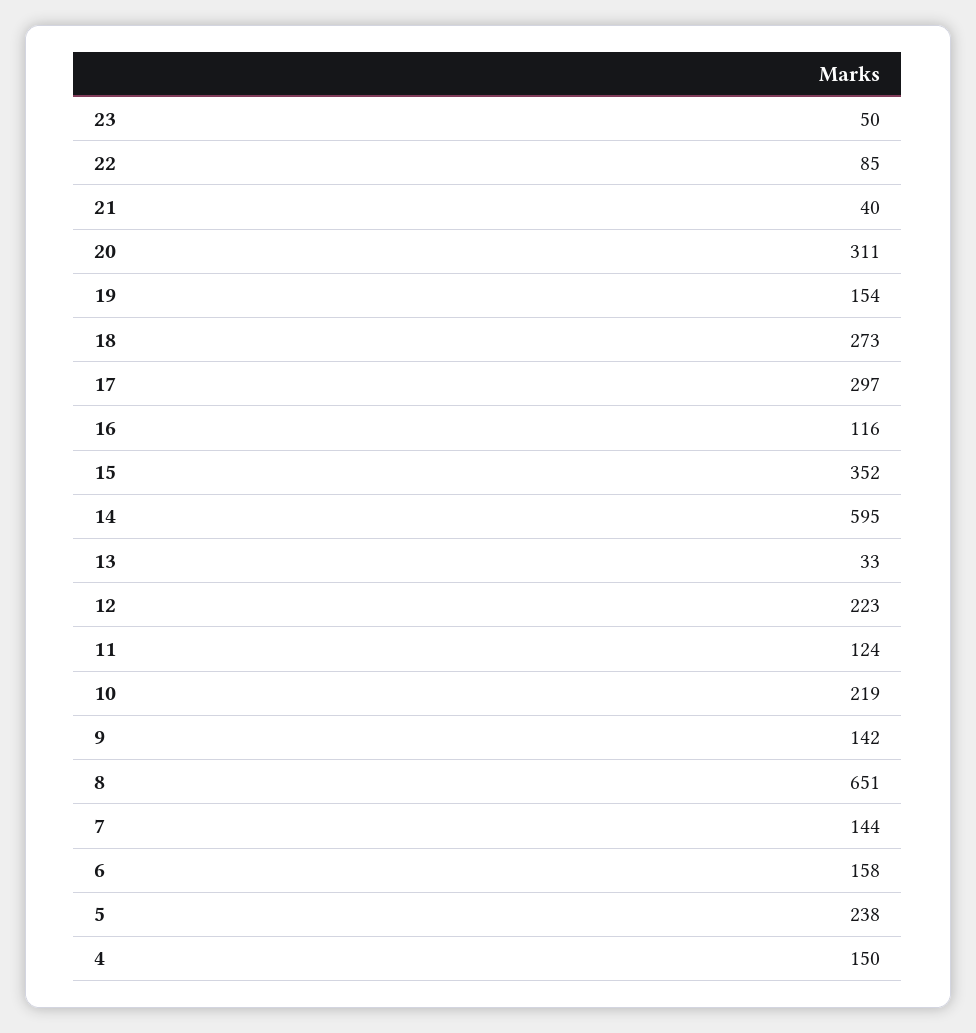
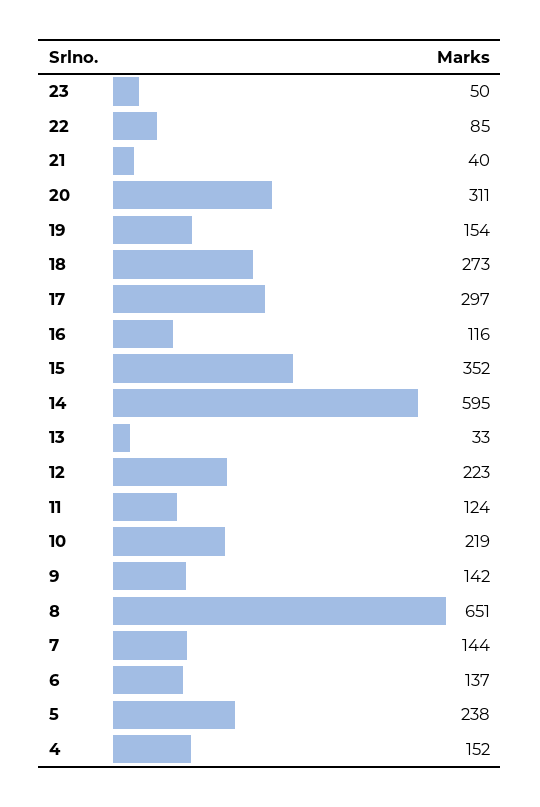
6: 158 -> 137
4: 150 -> 152

